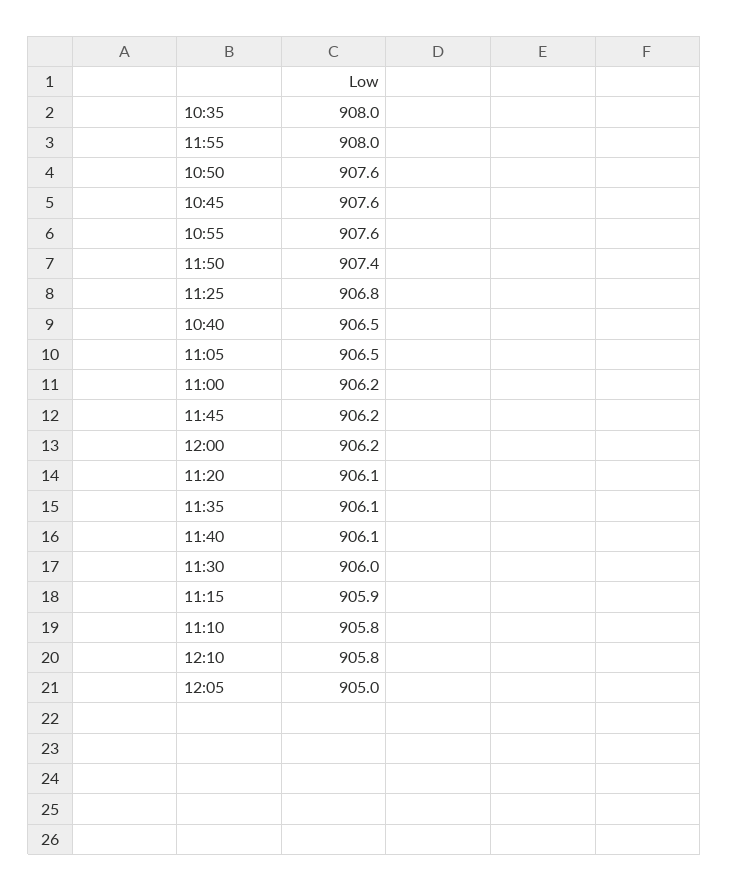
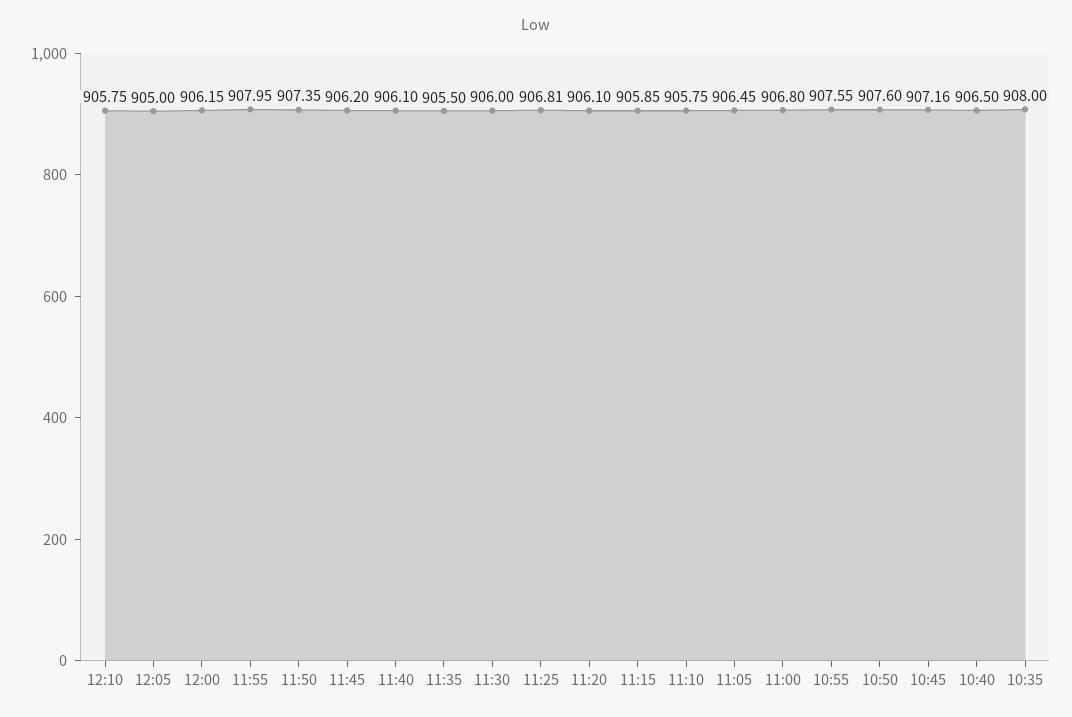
10:45: 907.6 -> 907.16
11:00: 906.2 -> 906.8
11:35: 906.1 -> 905.5

